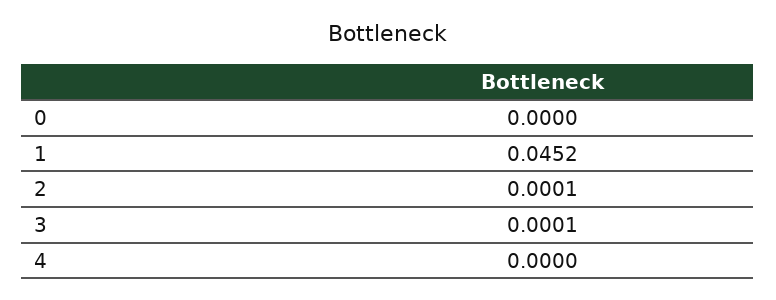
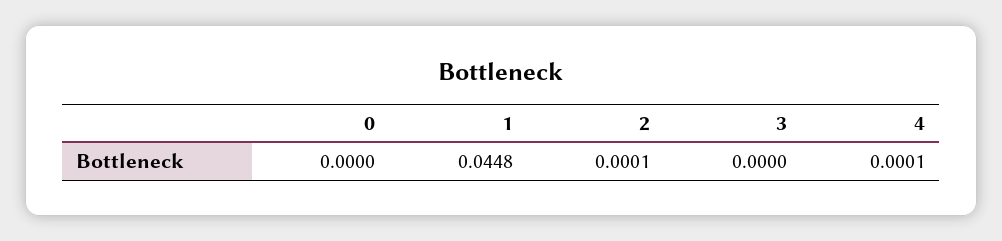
1: 0.0452 -> 0.0448
3: 0.0001 -> 0
4: 0 -> 0.0001

